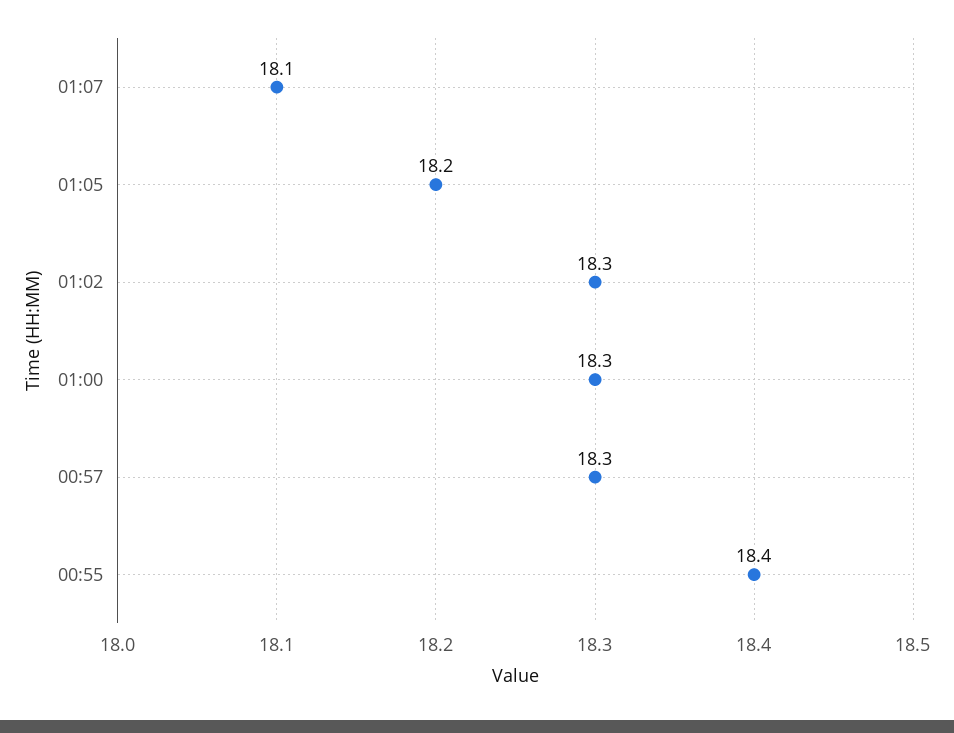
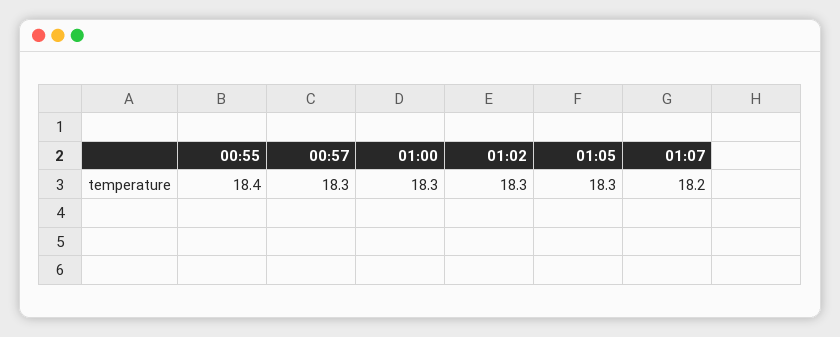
01:07: 18.1 -> 18.2
01:05: 18.2 -> 18.3

